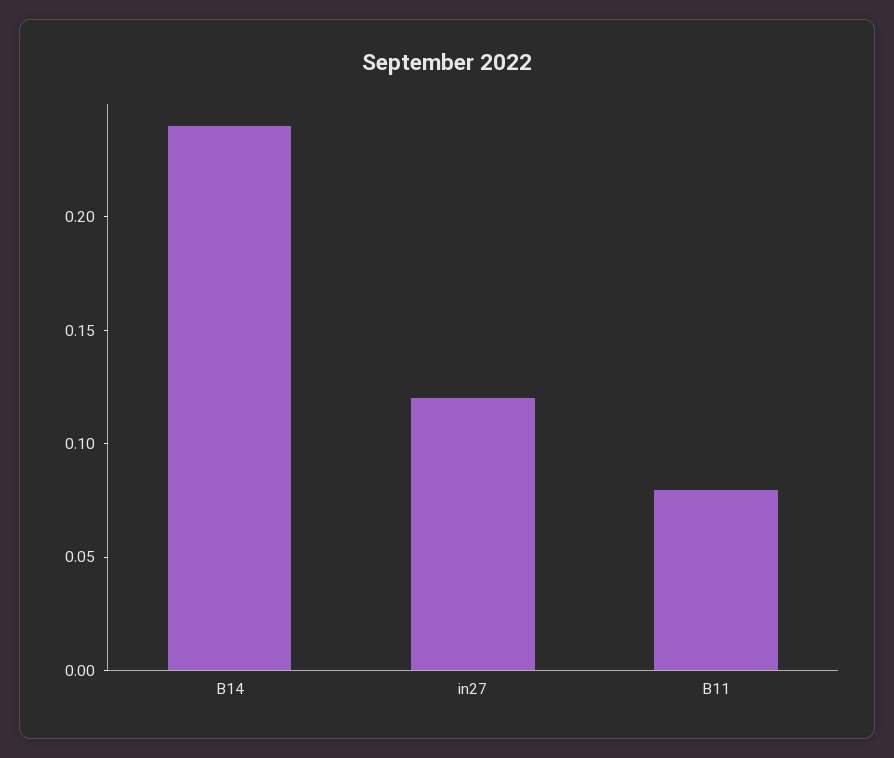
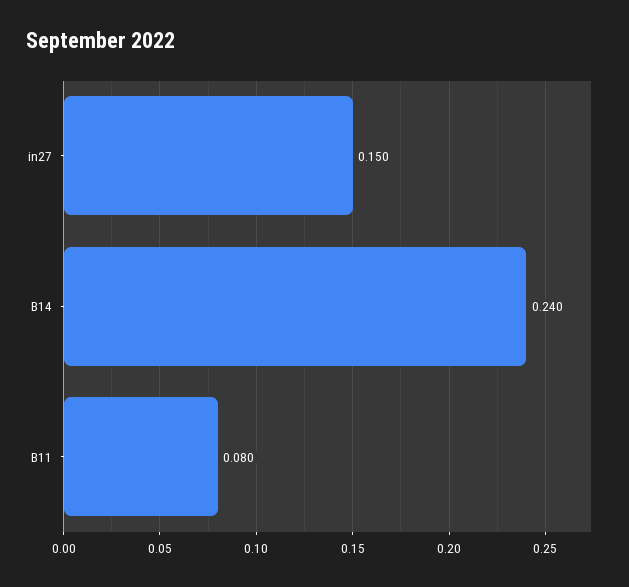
in27: 0.12 -> 0.15

